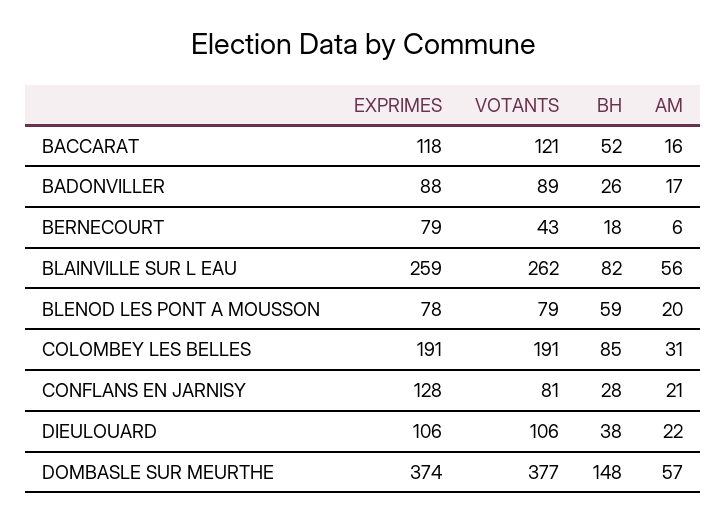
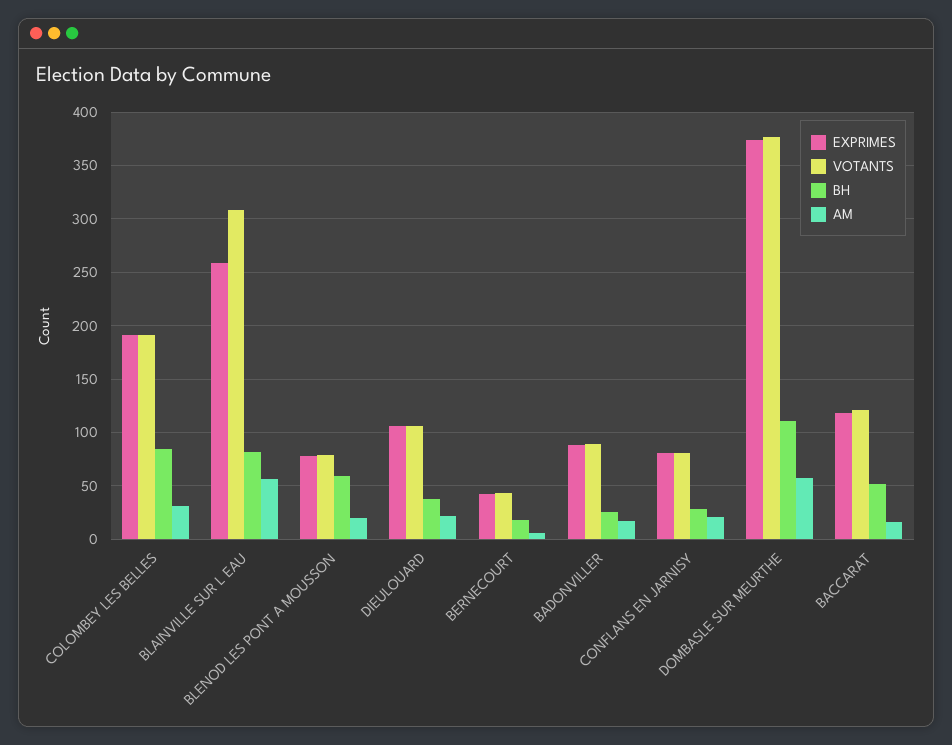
EXPRIMES, BERNECOURT: 79 -> 40
VOTANTS, BLAINVILLE SUR L EAU: 262 -> 310
EXPRIMES, CONFLANS EN JARNISY: 128 -> 80
BH, DOMBASLE SUR MEURTHE: 148 -> 110

